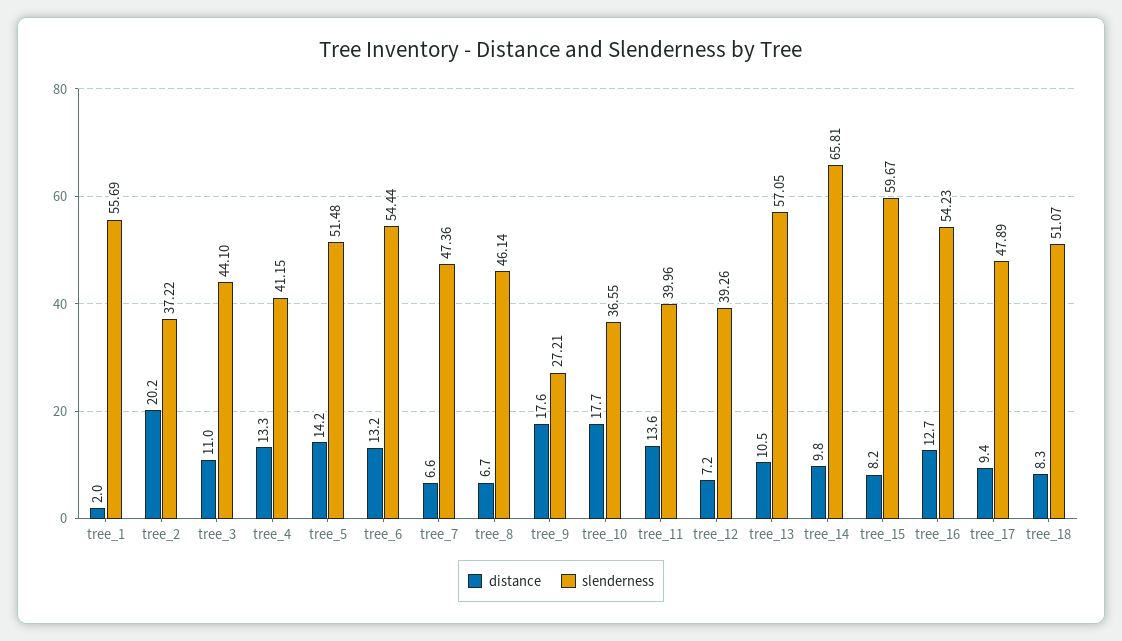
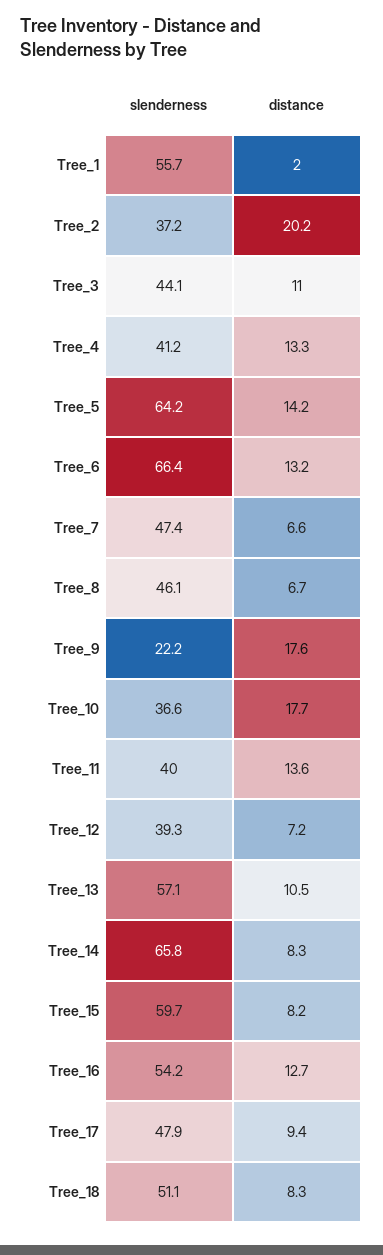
slenderness, tree_5: 51.48 -> 64.2
slenderness, tree_6: 54.44 -> 66.4
slenderness, tree_9: 27.21 -> 22.2
distance, tree_14: 9.8 -> 8.3

